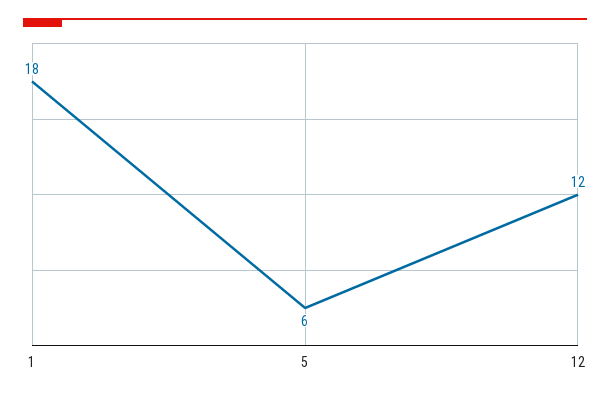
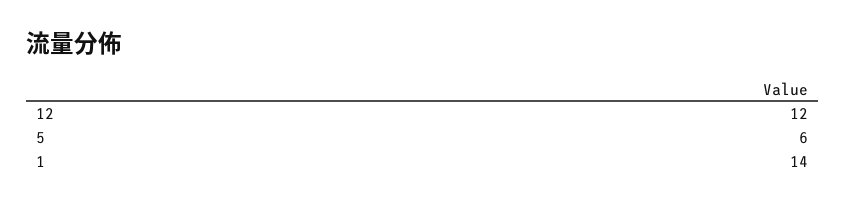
1: 18 -> 14

